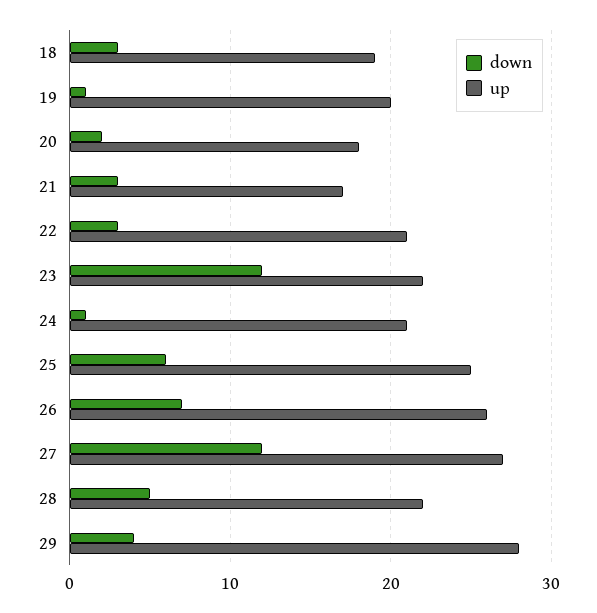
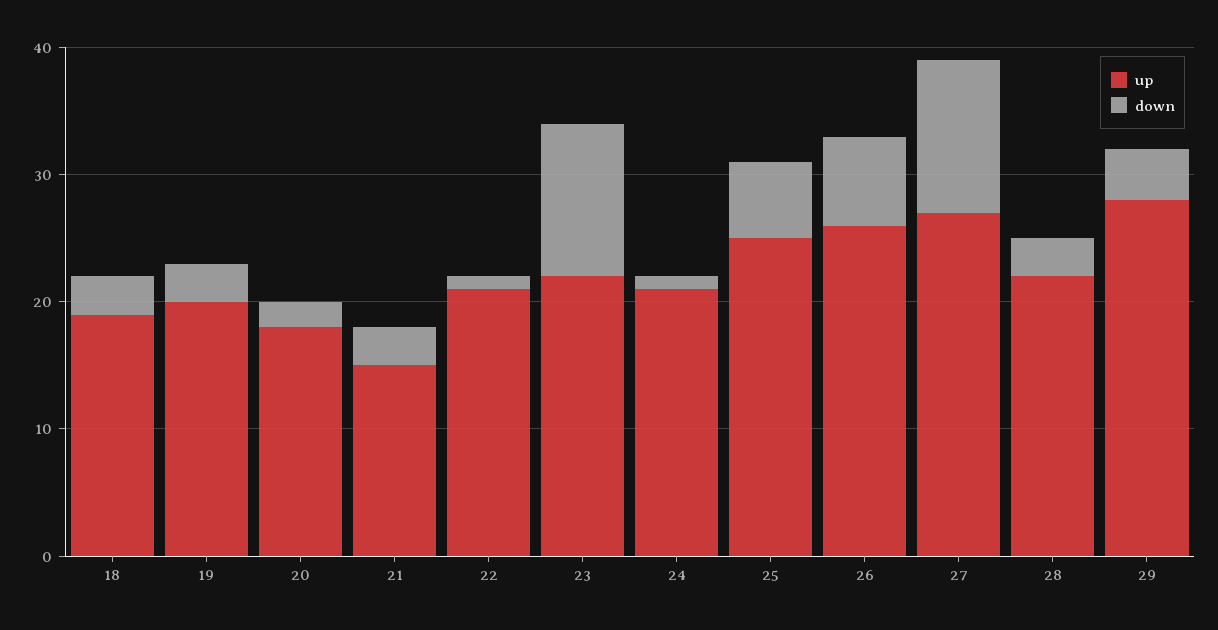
down, 19: 1 -> 3
up, 21: 17 -> 15
down, 22: 3 -> 1
down, 28: 5 -> 3

